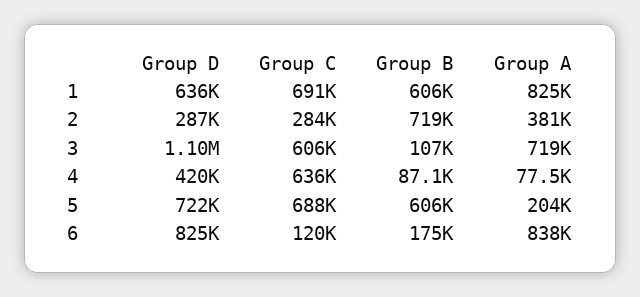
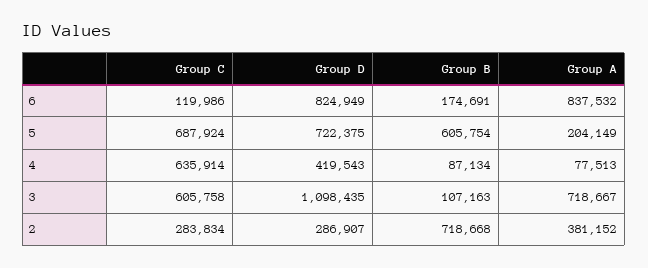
Group D, 1: 636000 -> none
Group C, 1: 691000 -> none
Group B, 1: 606000 -> none
Group A, 1: 825000 -> none

